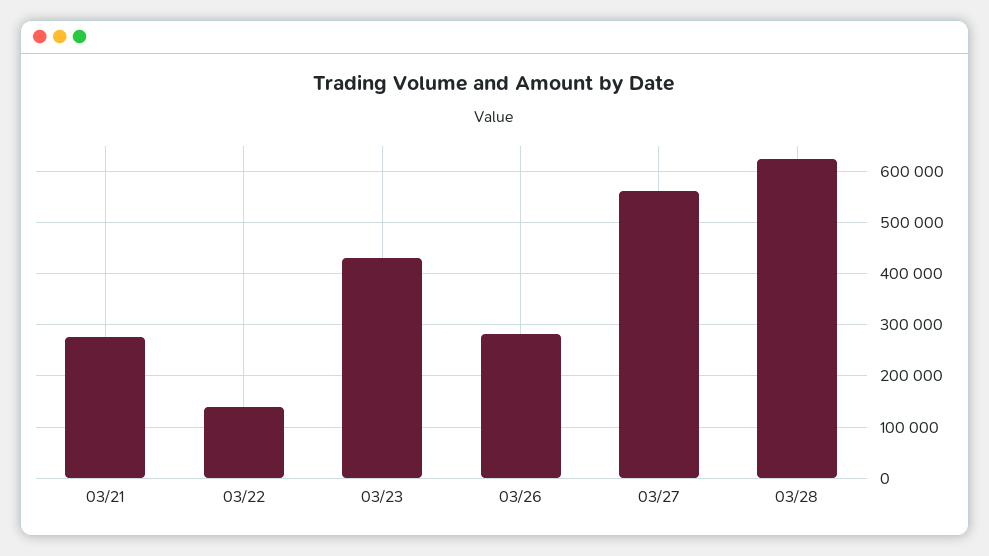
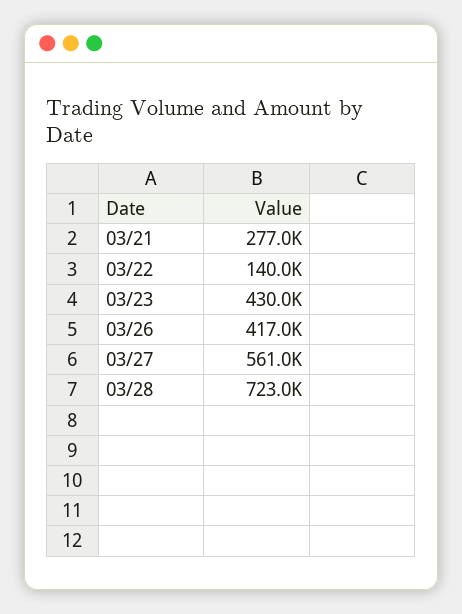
03/26: 280000 -> 417000
03/28: 620000 -> 723000

